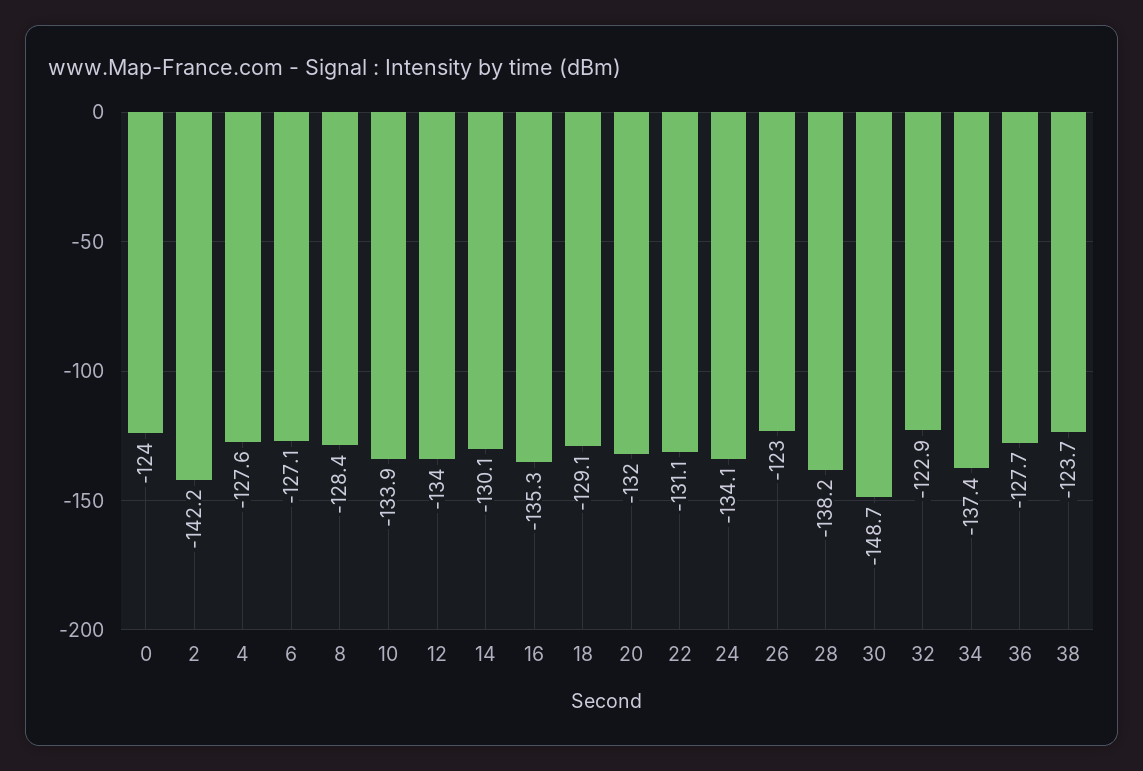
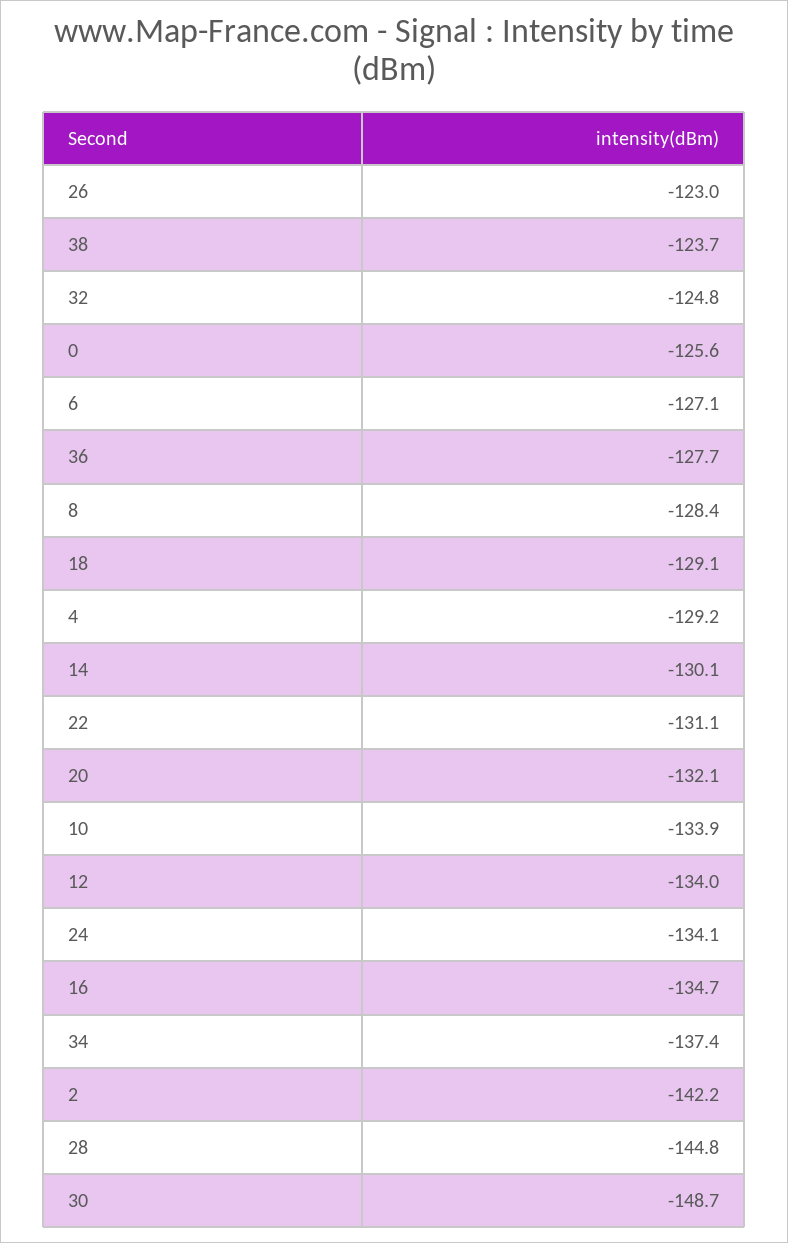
0: -124 -> -125.6
4: -127.6 -> -129.2
16: -135.3 -> -134.7
20: -132 -> -132.1
28: -138.2 -> -144.8
32: -122.9 -> -124.8

